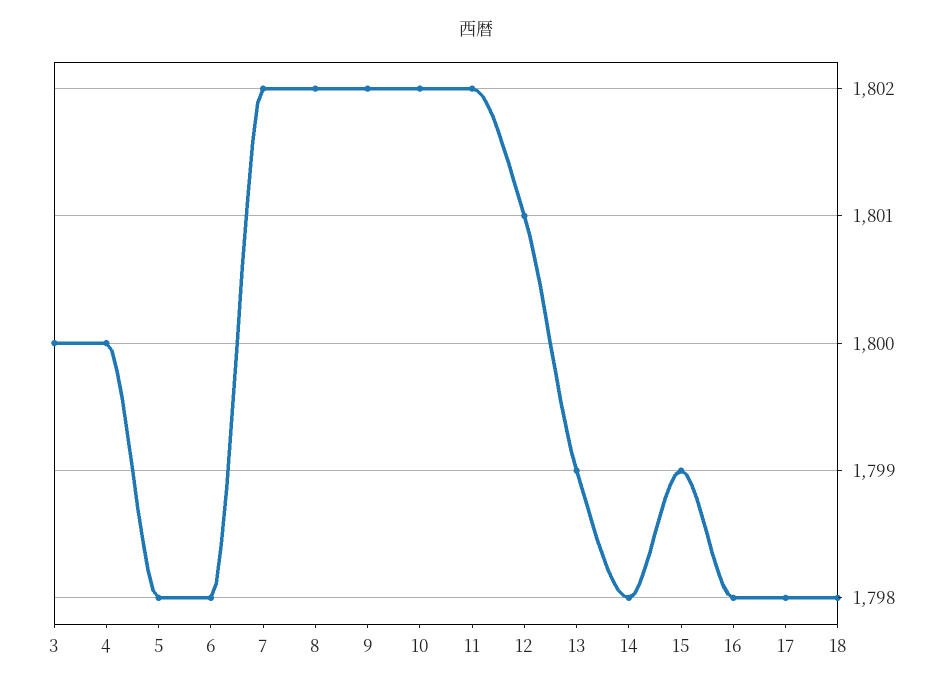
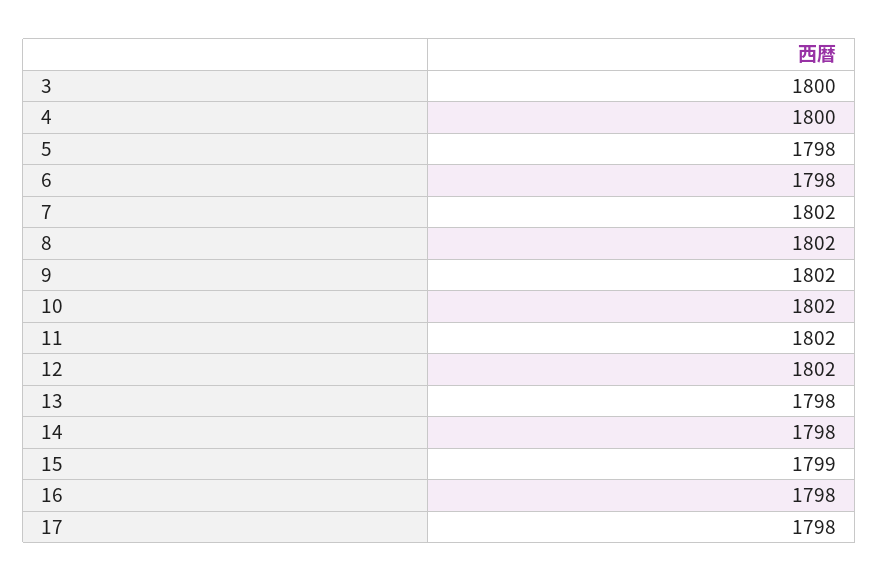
12: 1801 -> 1802
13: 1799 -> 1798
18: 1798 -> none

